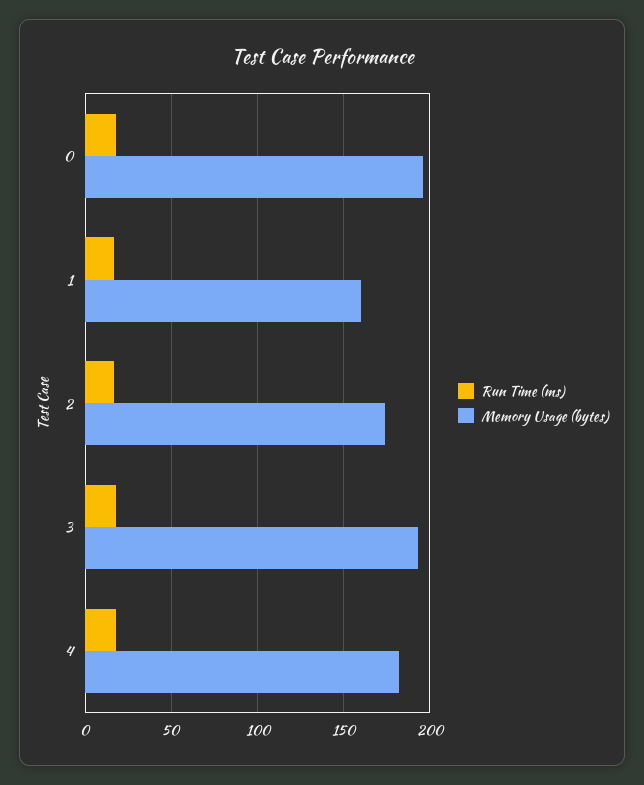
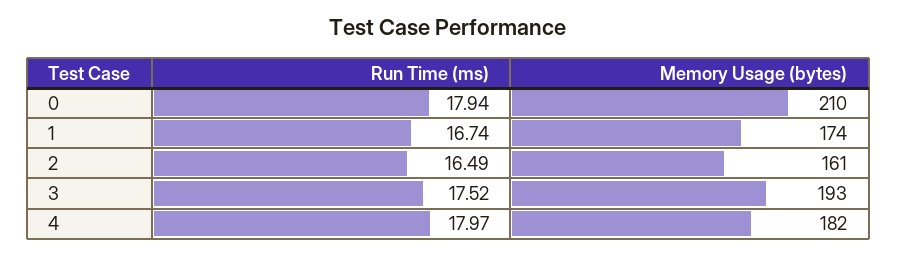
Memory Usage (bytes), 0: 195 -> 210
Memory Usage (bytes), 1: 160 -> 174
Memory Usage (bytes), 2: 175 -> 161

